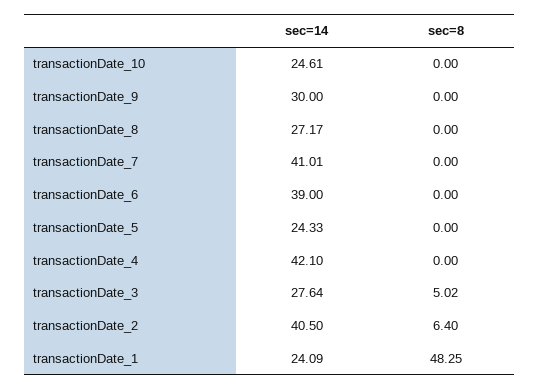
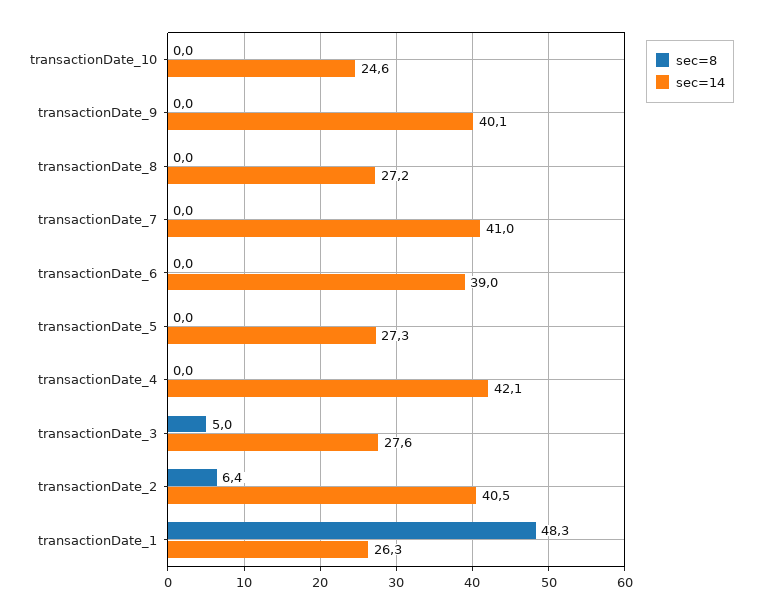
sec=14, transactionDate_9: 30 -> 40.1
sec=14, transactionDate_5: 24.33 -> 27.3
sec=14, transactionDate_1: 24.09 -> 26.3

